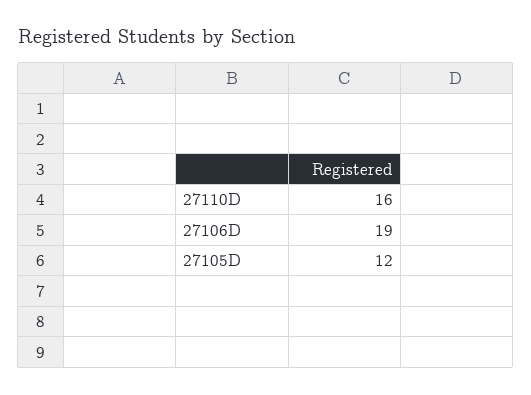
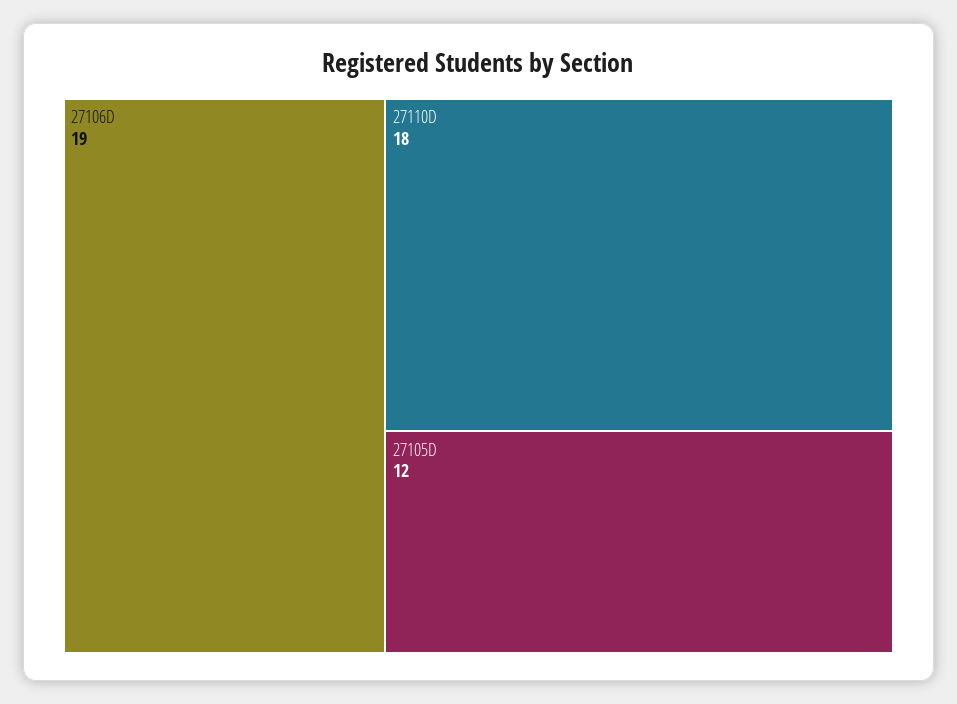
27110D: 16 -> 18

